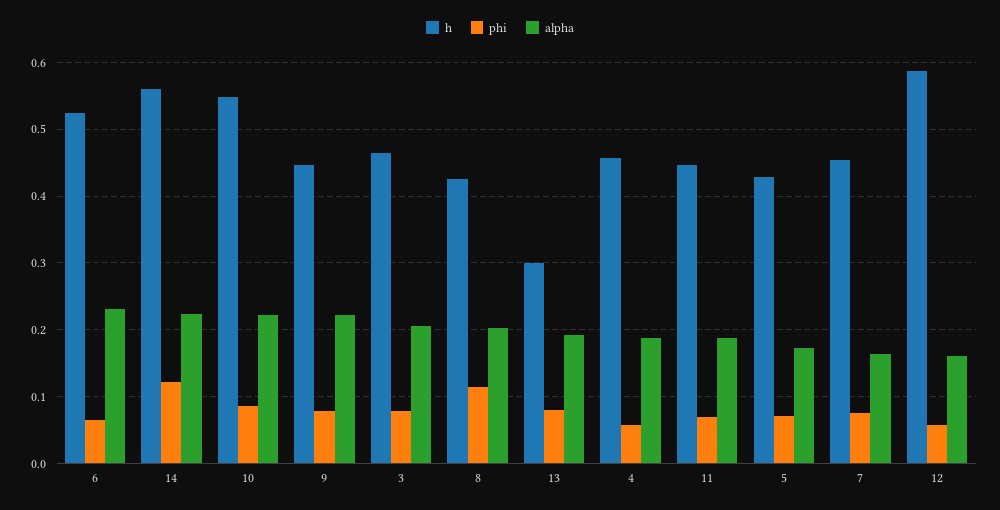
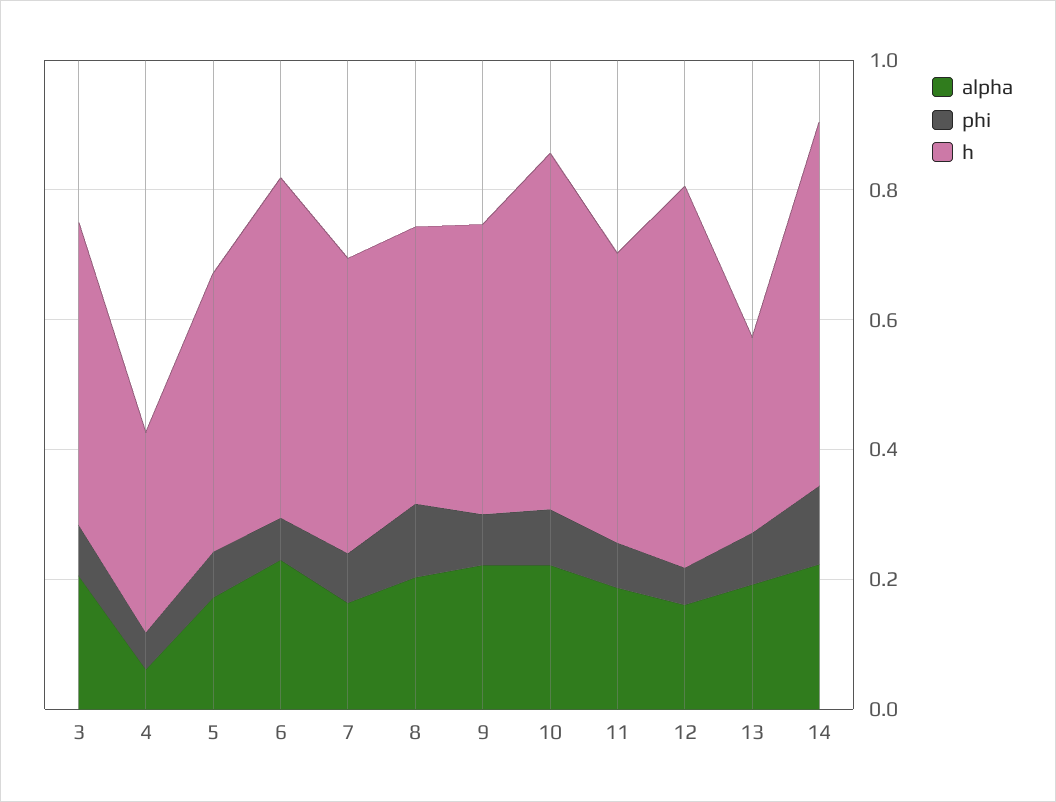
h, 4: 0.46 -> 0.3
alpha, 4: 0.19 -> 0.05

